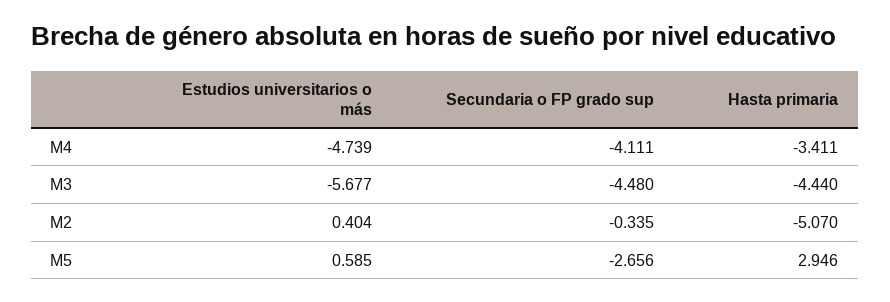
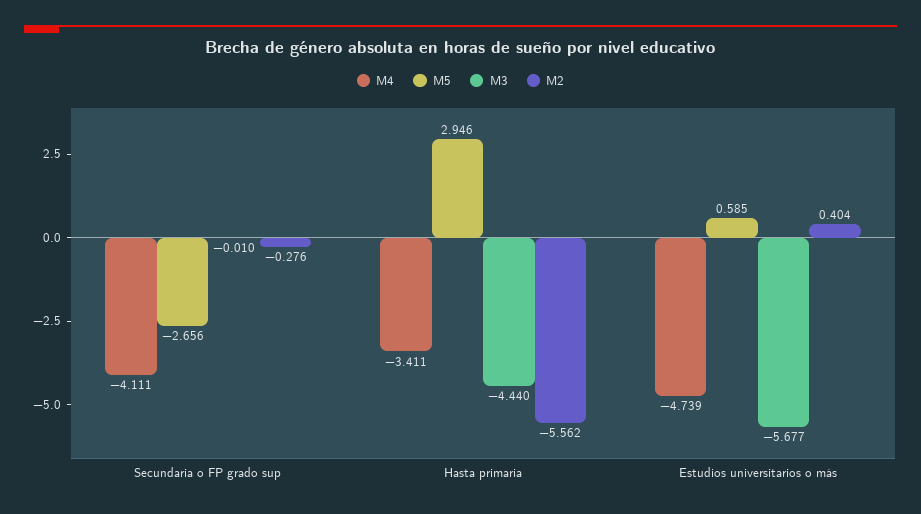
M3, Secundaria o FP grado sup: -4.48 -> -0.01
M2, Secundaria o FP grado sup: -0.335 -> -0.276
M2, Hasta primaria: -5.07 -> -5.562

